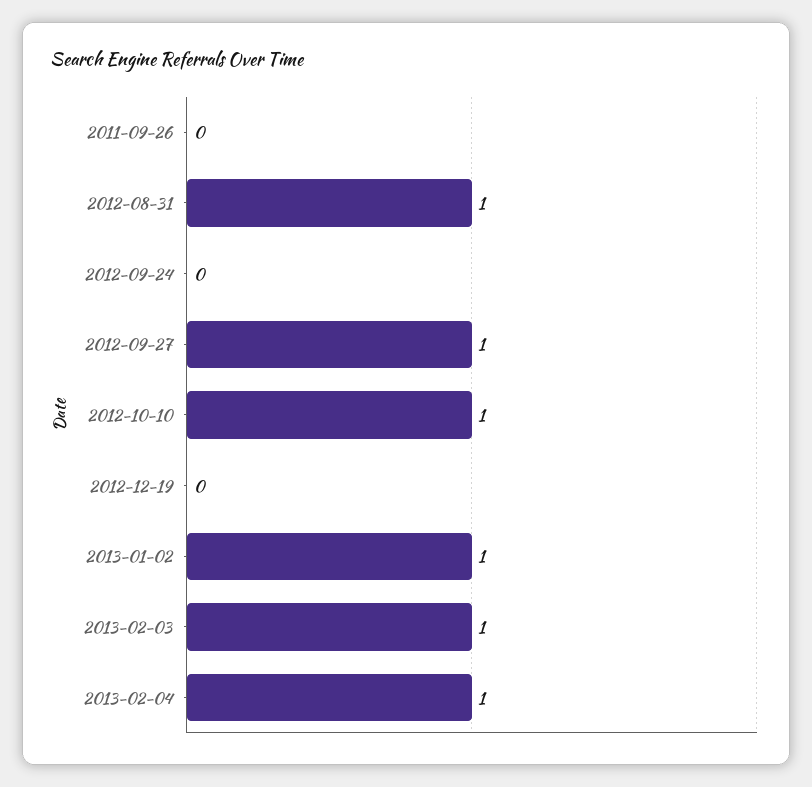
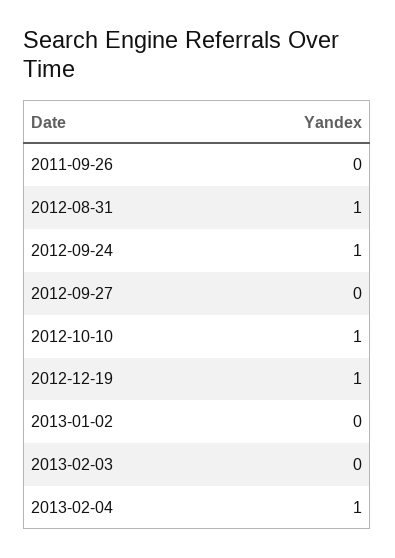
2012-09-24: 0 -> 1
2012-09-27: 1 -> 0
2012-12-19: 0 -> 1
2013-01-02: 1 -> 0
2013-02-03: 1 -> 0

